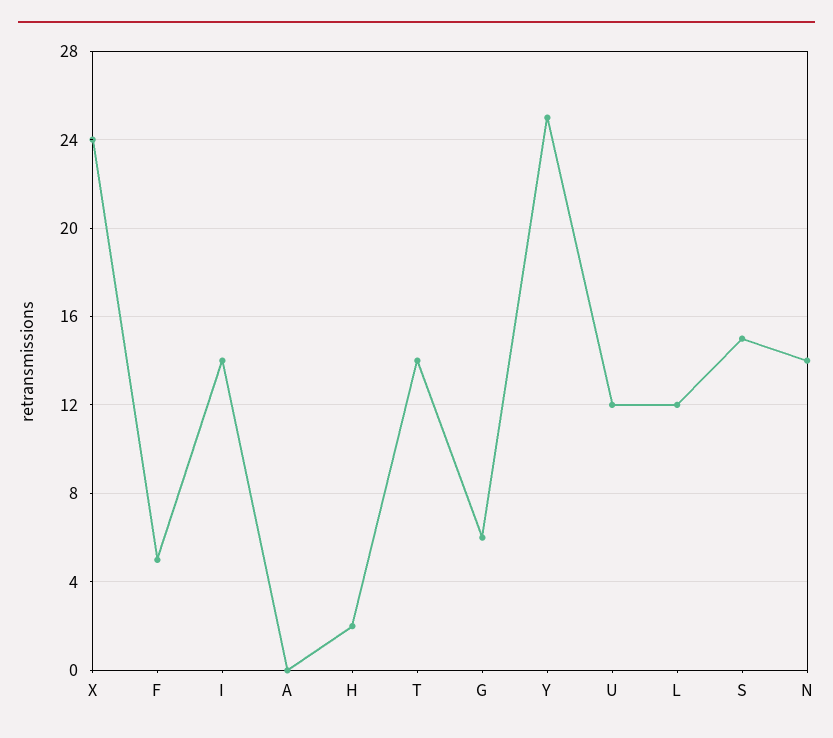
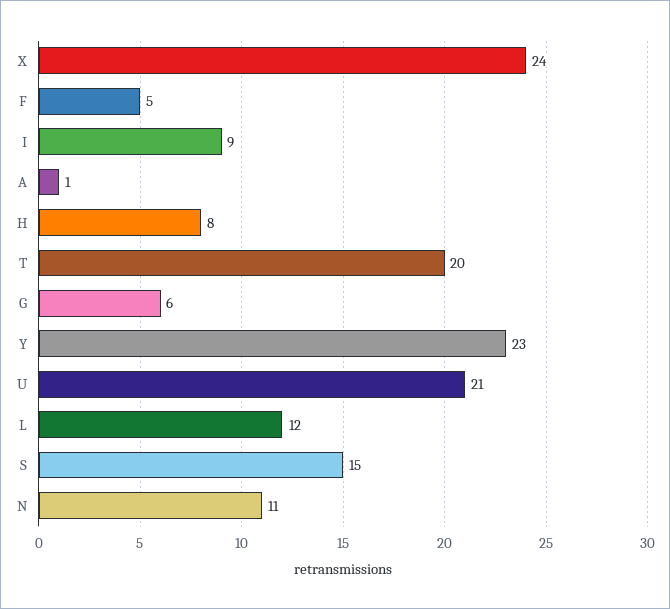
I: 14 -> 9
A: 0 -> 1
H: 2 -> 8
T: 14 -> 20
Y: 25 -> 23
U: 12 -> 21
N: 14 -> 11

